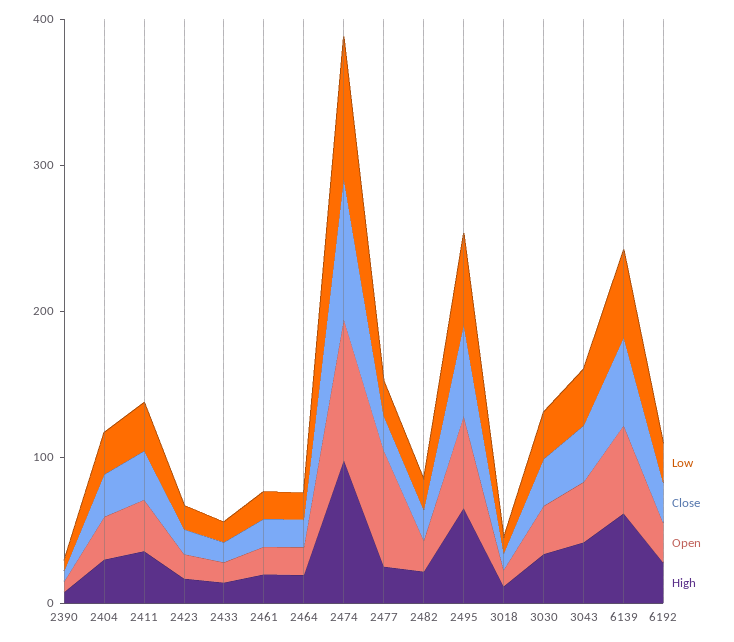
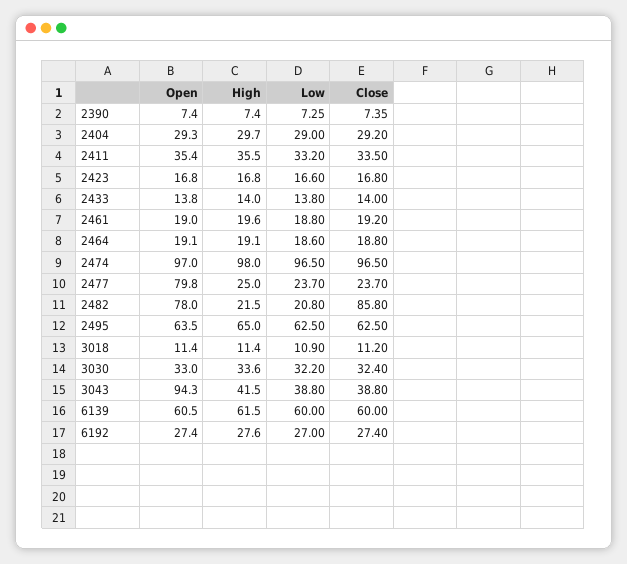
Close, 2482: 20 -> 85.8
Open, 2482: 20 -> 78
Open, 3043: 40 -> 94.3

